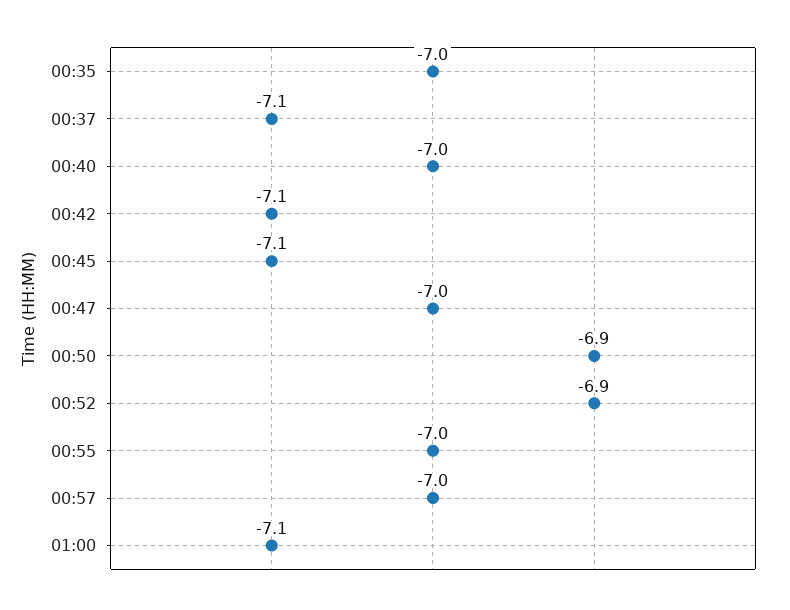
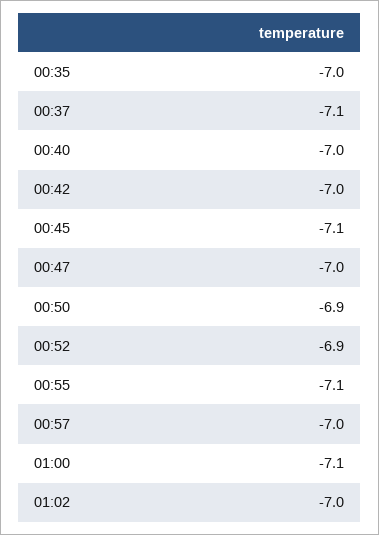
00:42: -7.1 -> -7
00:55: -7 -> -7.1
01:02: none -> -7

